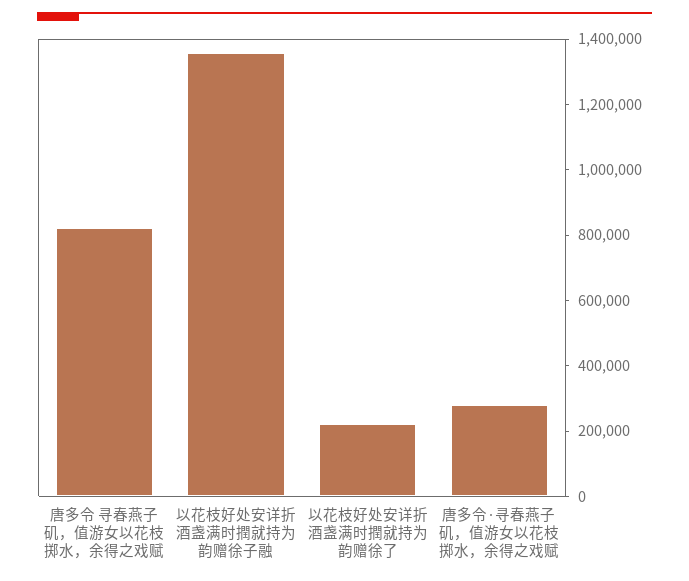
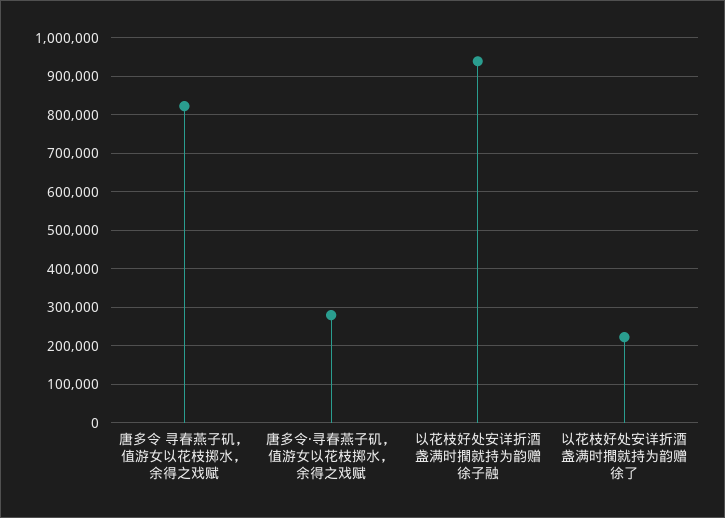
以花枝好处安详折酒盏满时撋就持为韵赠徐子融: 1350000 -> 940000

